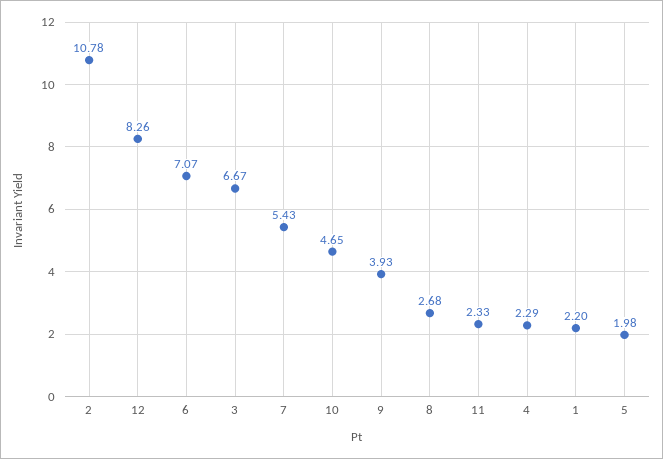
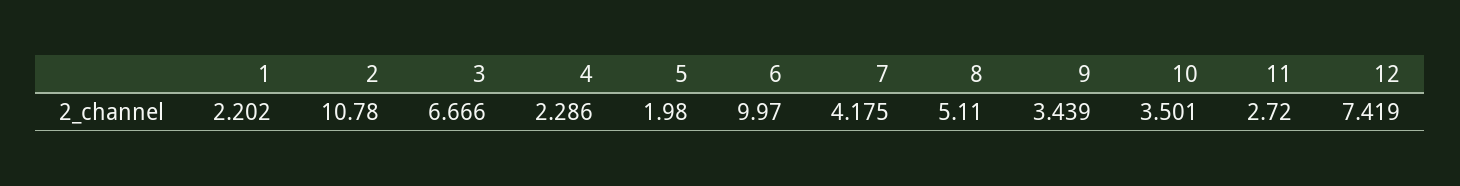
12: 8.26 -> 7.419
6: 7.07 -> 9.97
7: 5.43 -> 4.175
10: 4.65 -> 3.501
9: 3.93 -> 3.439
8: 2.68 -> 5.11
11: 2.33 -> 2.72

